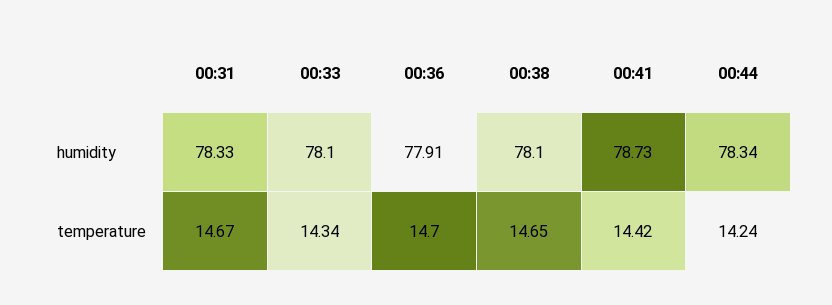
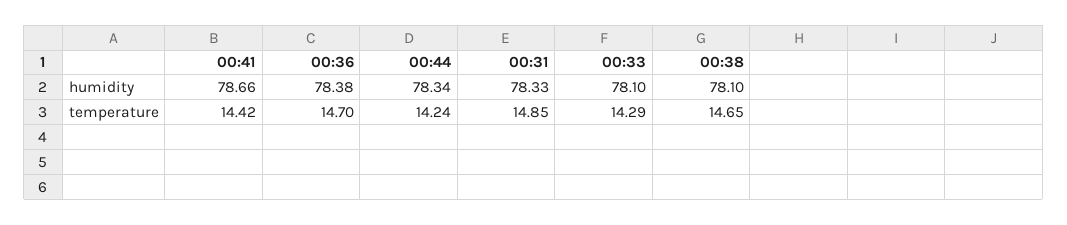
00:36, humidity: 77.91 -> 78.38
00:41, humidity: 78.73 -> 78.66
00:31, temperature: 14.67 -> 14.85
00:33, temperature: 14.34 -> 14.29

